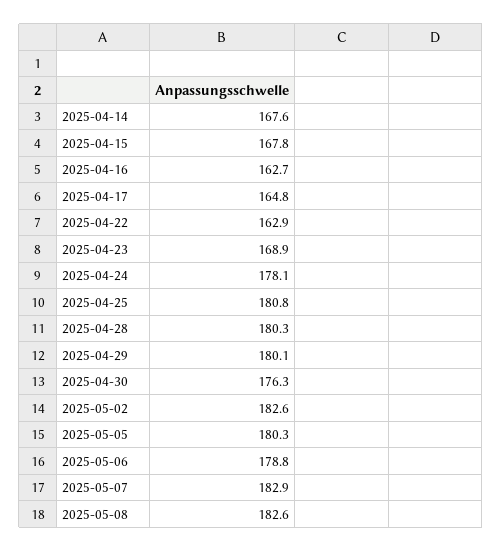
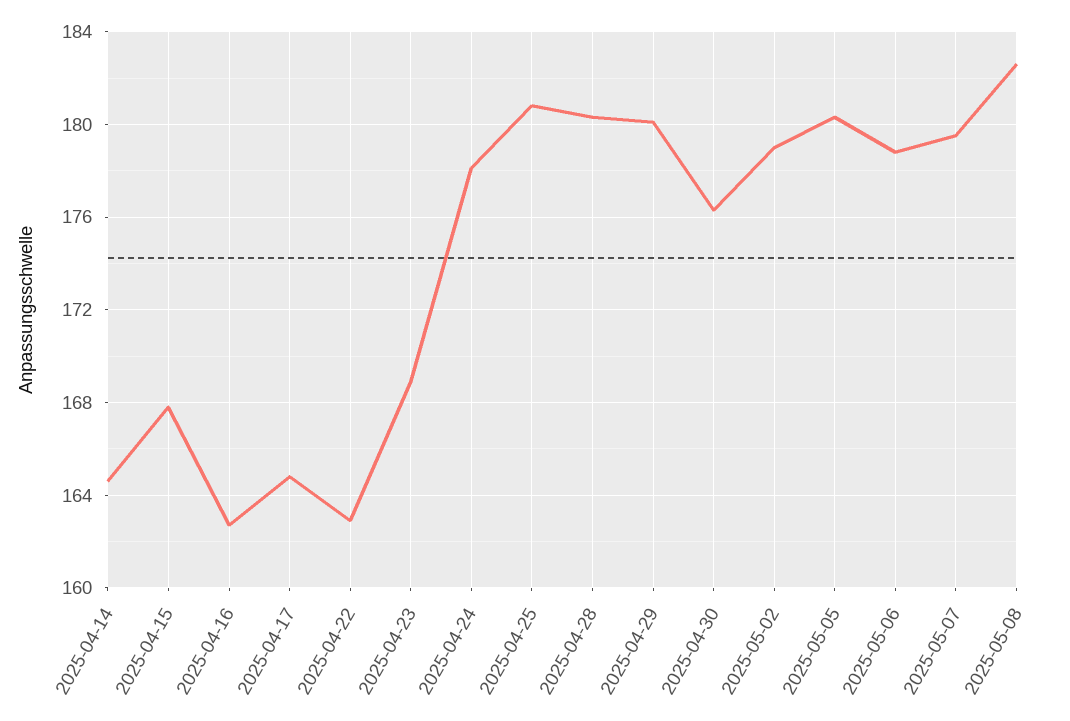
2025-04-14: 167.6 -> 164.5
2025-05-02: 182.6 -> 179
2025-05-07: 182.9 -> 179.5

